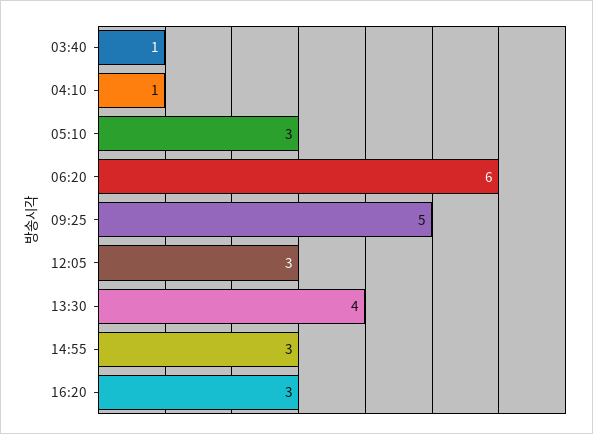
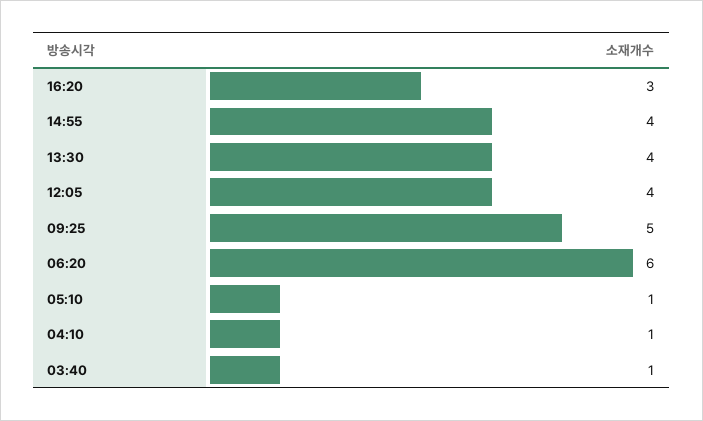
05:10: 3 -> 1
12:05: 3 -> 4
14:55: 3 -> 4

